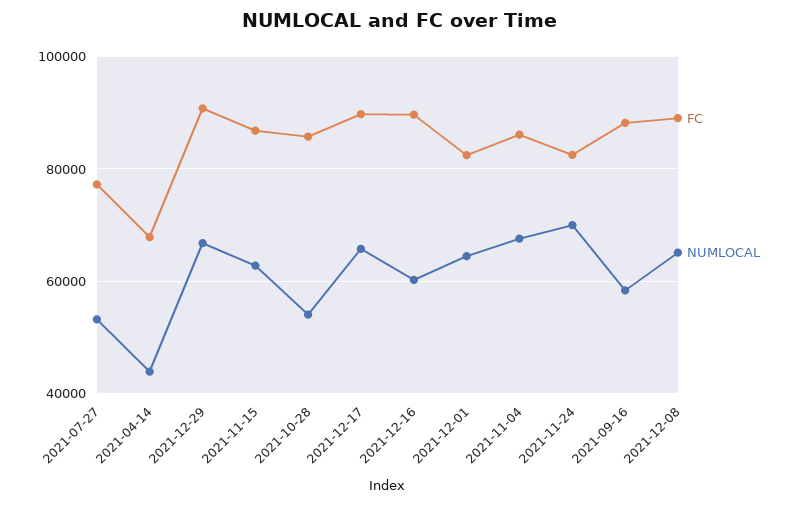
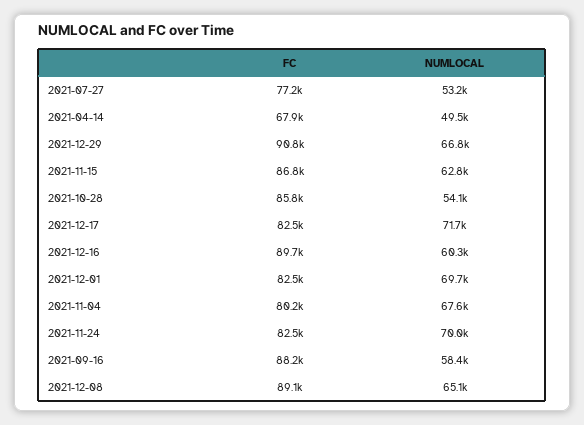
NUMLOCAL, 2021-04-14: 44000 -> 49500
FC, 2021-12-17: 90000 -> 82500
NUMLOCAL, 2021-12-17: 66000 -> 71700
NUMLOCAL, 2021-12-01: 64000 -> 69700
FC, 2021-11-04: 86000 -> 80200

